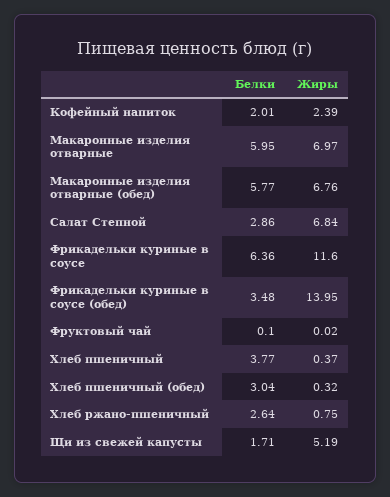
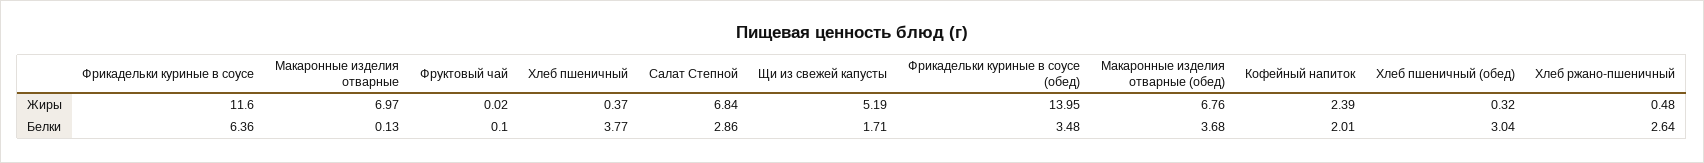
Белки, Макаронные изделия отварные: 5.95 -> 0.13
Белки, Макаронные изделия отварные (обед): 5.77 -> 3.68
Жиры, Хлеб ржано-пшеничный: 0.75 -> 0.48

